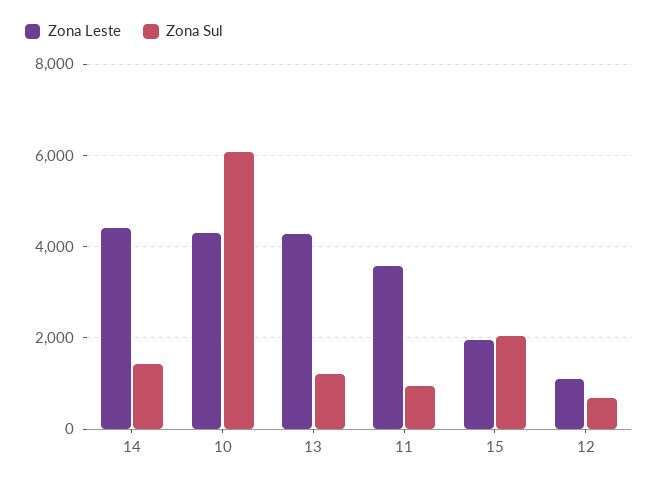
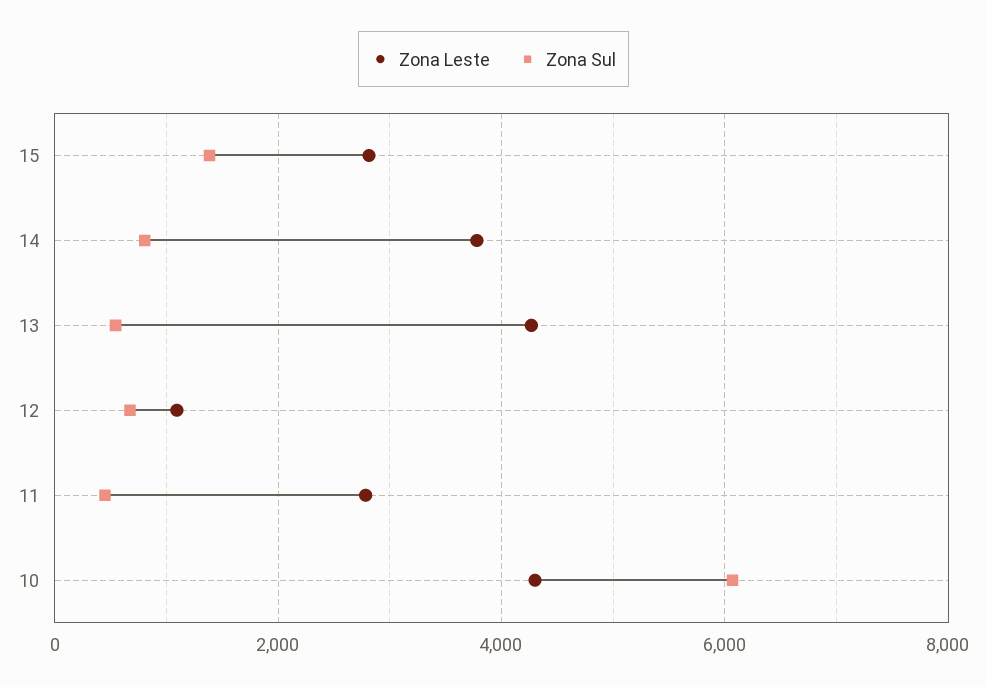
Zona Leste, 14: 4400 -> 3800
Zona Sul, 14: 1400 -> 800
Zona Sul, 13: 1200 -> 600
Zona Leste, 11: 3600 -> 2800
Zona Sul, 11: 1000 -> 400
Zona Leste, 15: 2000 -> 2800
Zona Sul, 15: 2000 -> 1400

